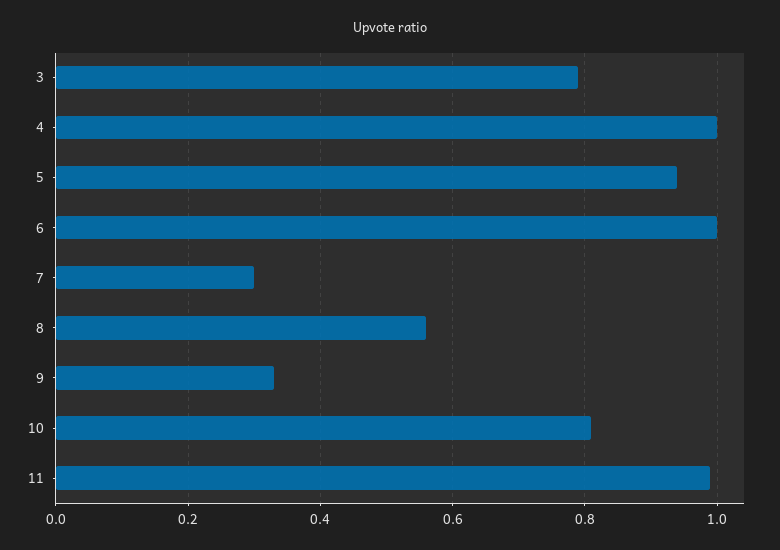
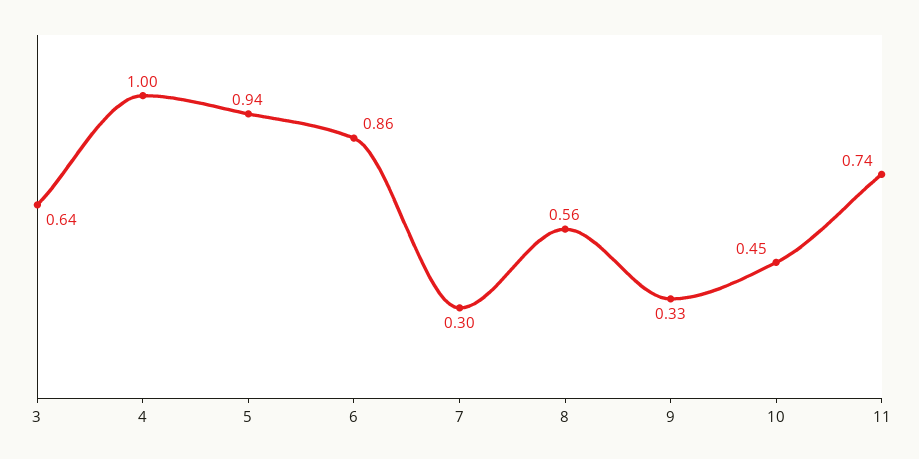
3: 0.8 -> 0.64
6: 1 -> 0.86
10: 0.8 -> 0.45
11: 1 -> 0.74

